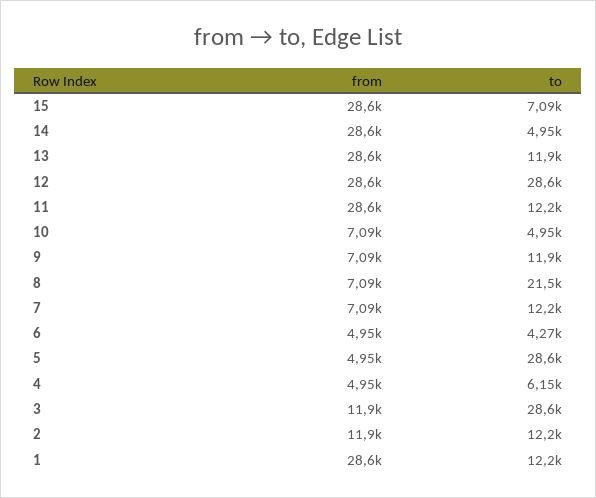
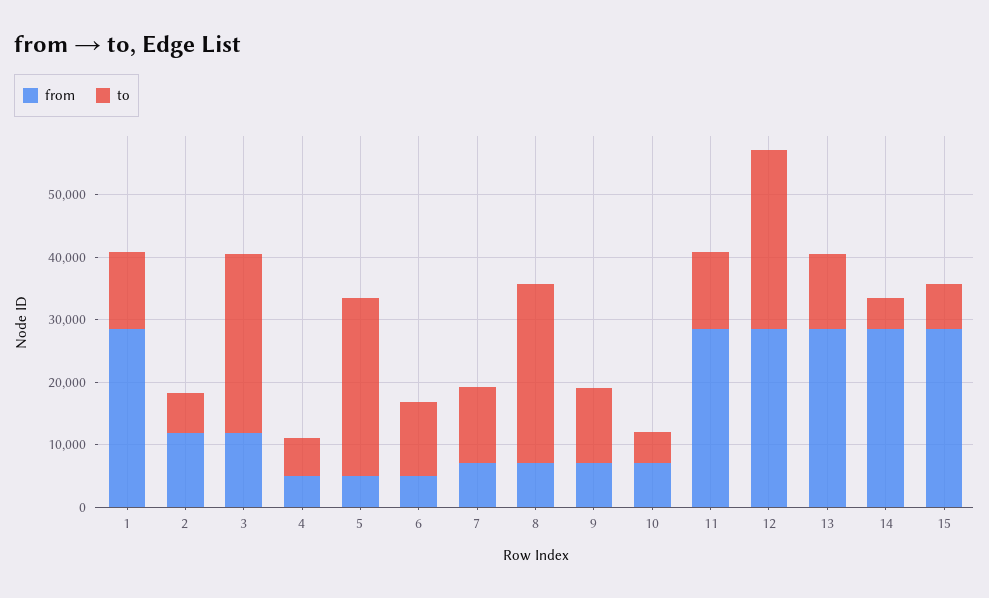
to, 8: 21500 -> 28000
to, 6: 4270 -> 12000
to, 2: 12200 -> 6000

